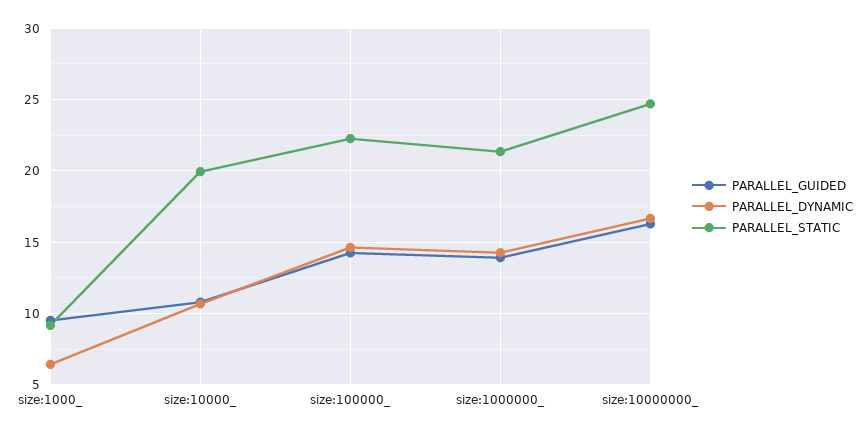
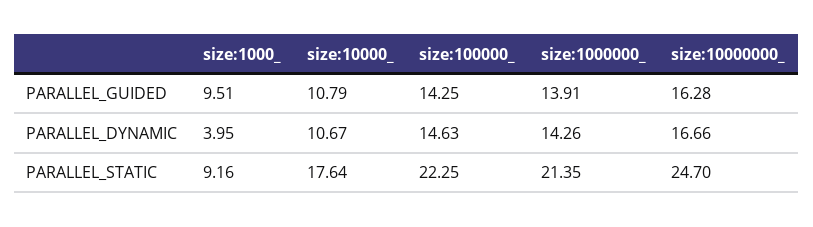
PARALLEL_DYNAMIC, size:1000_: 6.5 -> 3.95
PARALLEL_STATIC, size:10000_: 20 -> 17.64

